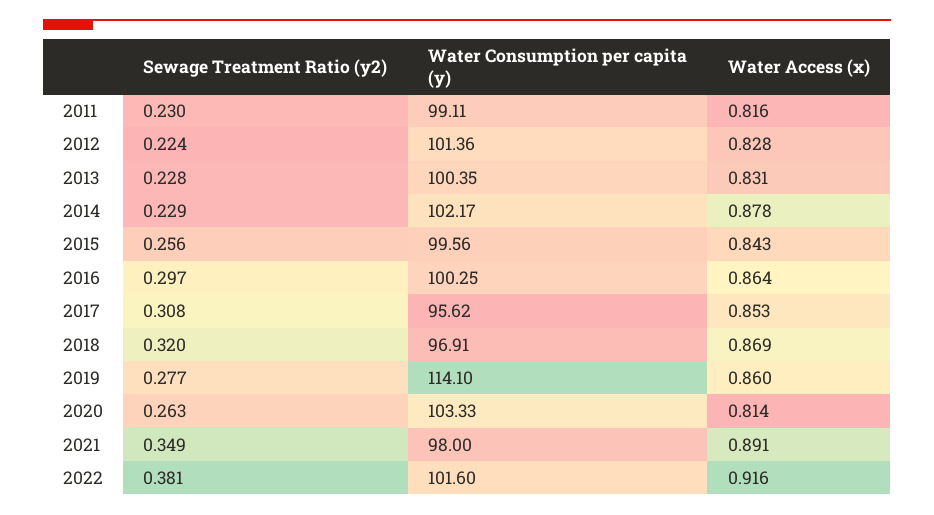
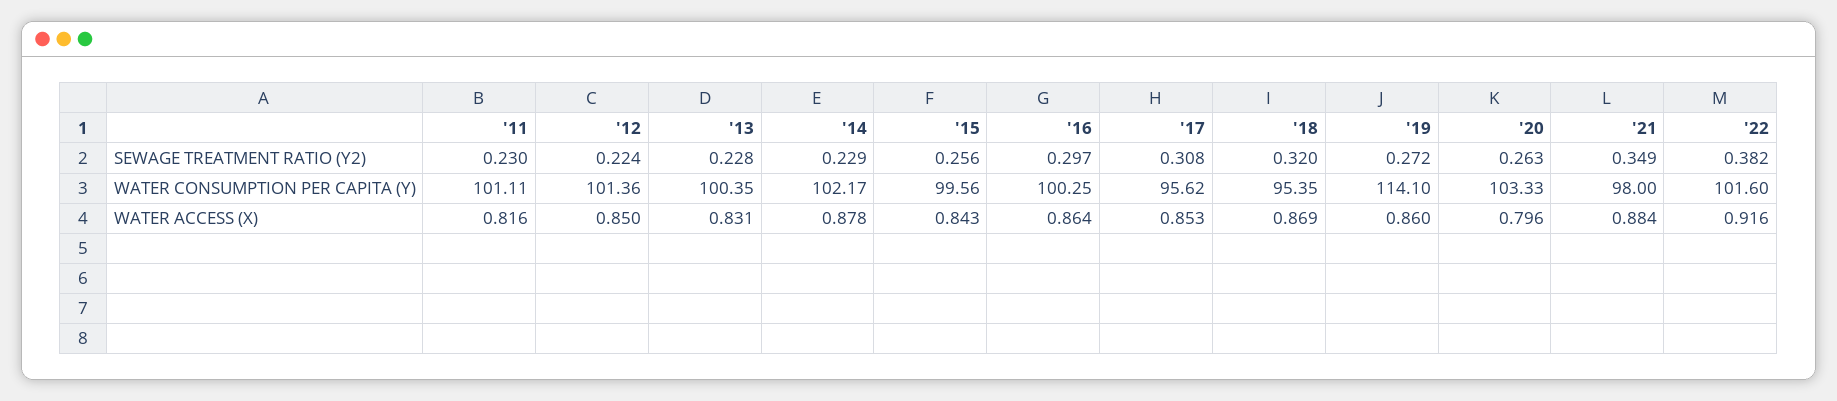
Water Consumption per capita (y), 2011: 99.11 -> 101.11
Water Access (x), 2012: 0.828 -> 0.85
Water Consumption per capita (y), 2018: 96.91 -> 95.35
Sewage Treatment Ratio (y2), 2019: 0.277 -> 0.272
Water Access (x), 2020: 0.814 -> 0.796
Water Access (x), 2021: 0.891 -> 0.884
Sewage Treatment Ratio (y2), 2022: 0.381 -> 0.382

